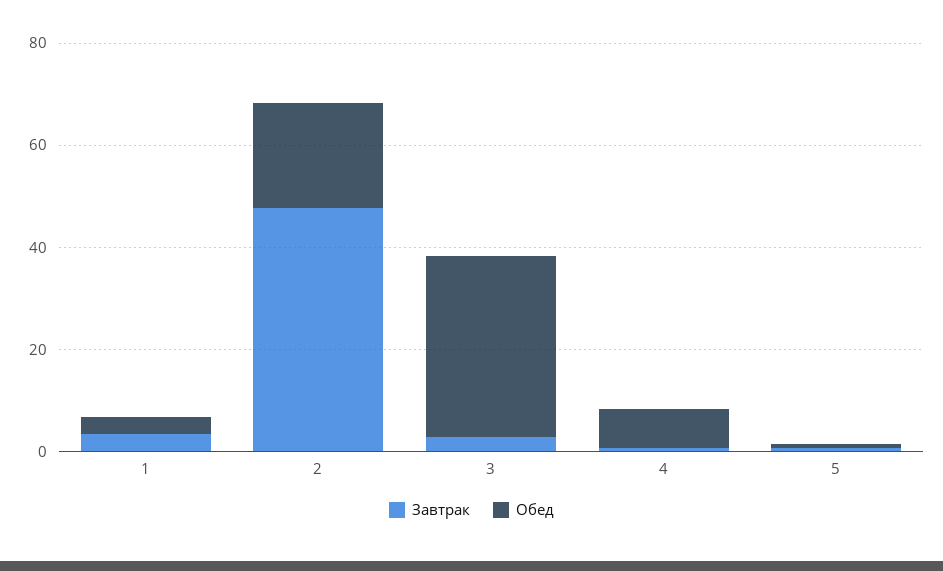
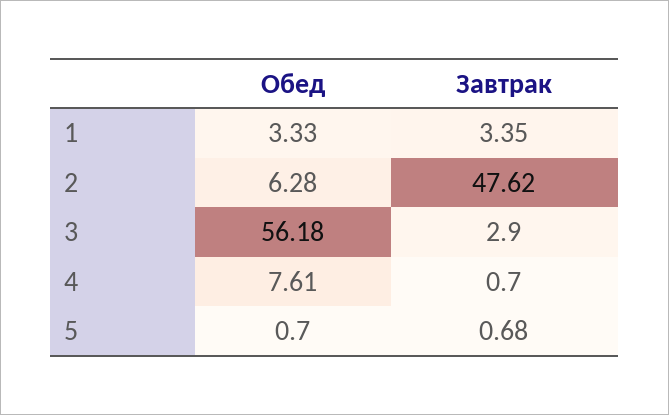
Обед, 2: 20 -> 6.28
Обед, 3: 35 -> 56.18

